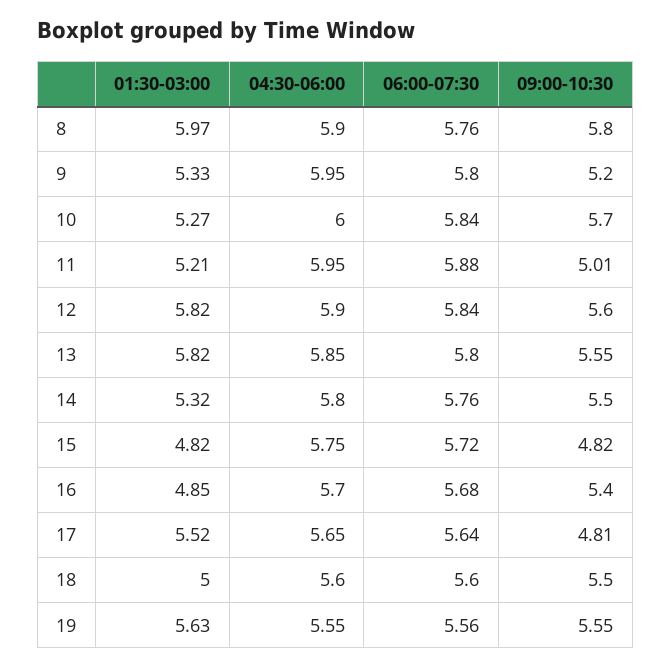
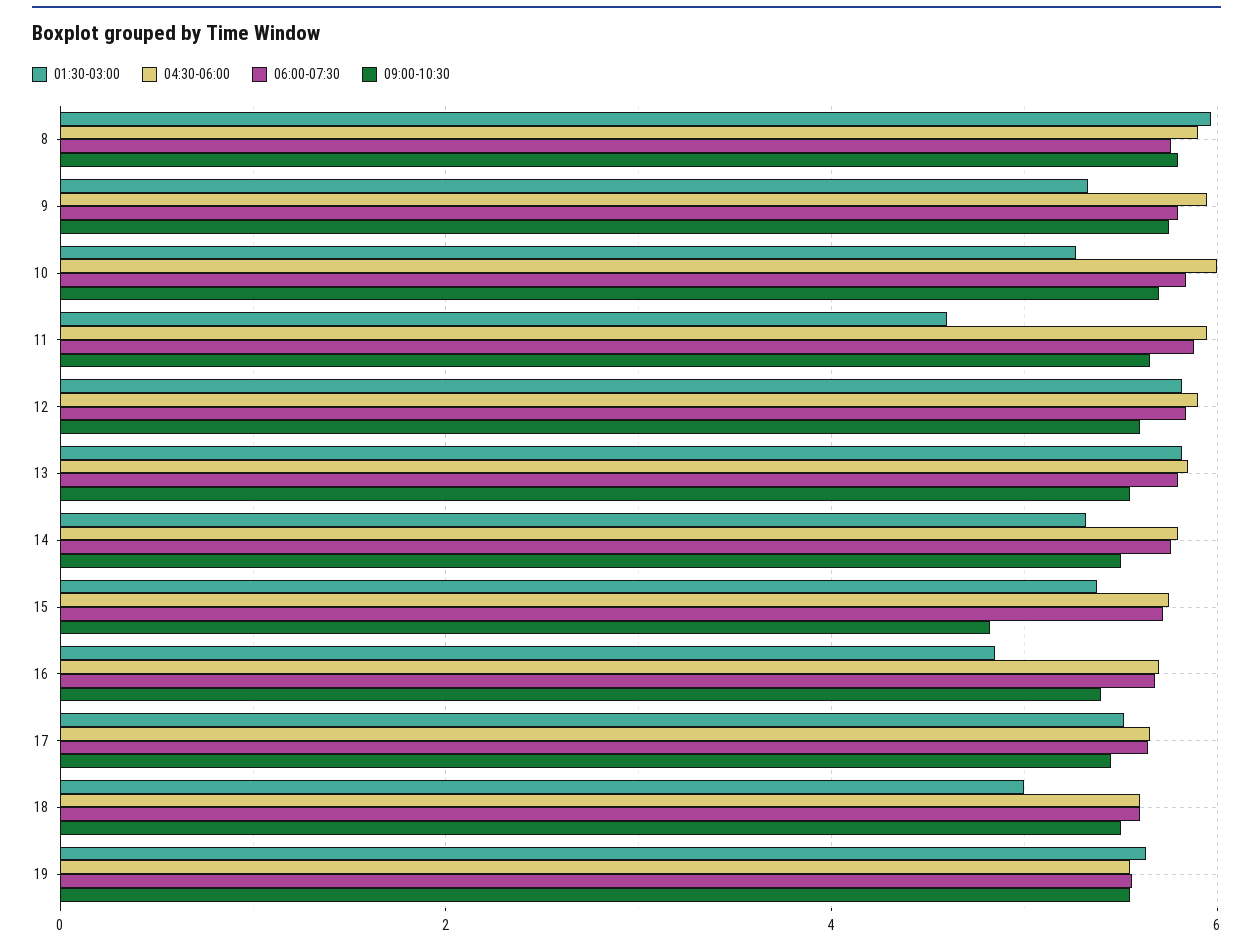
09:00-10:30, 9: 5.2 -> 5.8
01:30-03:00, 11: 5.21 -> 4.6
09:00-10:30, 11: 5.01 -> 5.6
01:30-03:00, 15: 4.82 -> 5.4
09:00-10:30, 17: 4.81 -> 5.4

